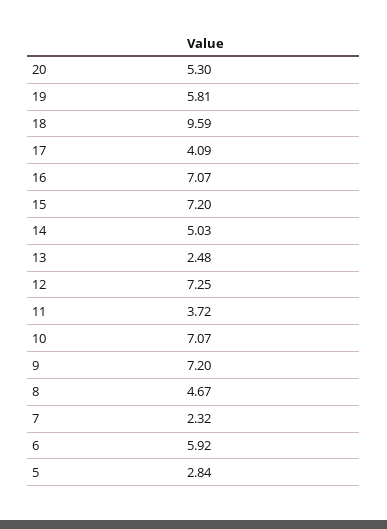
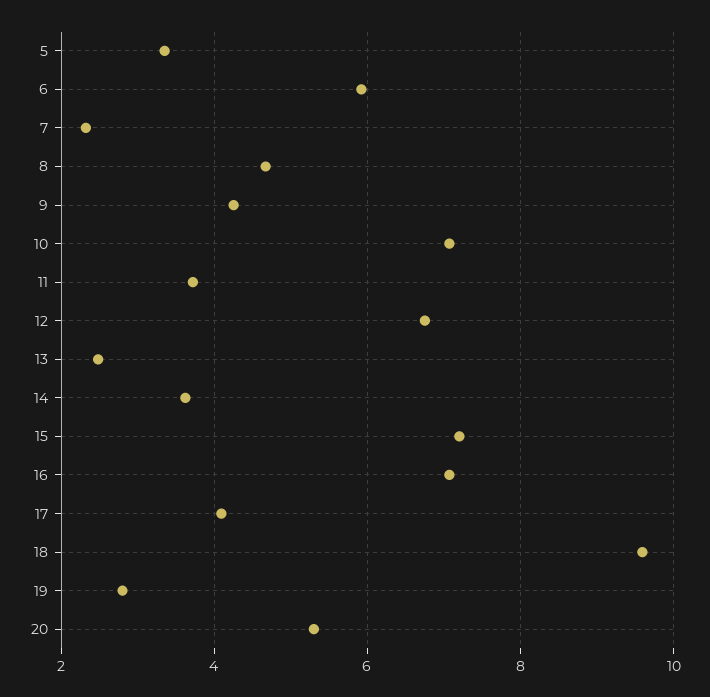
19: 5.81 -> 2.8
14: 5.03 -> 3.6
12: 7.25 -> 6.8
9: 7.2 -> 4.2
5: 2.84 -> 3.4

